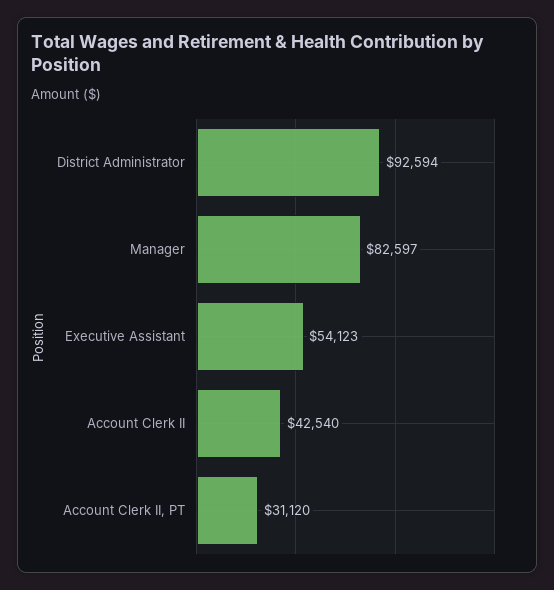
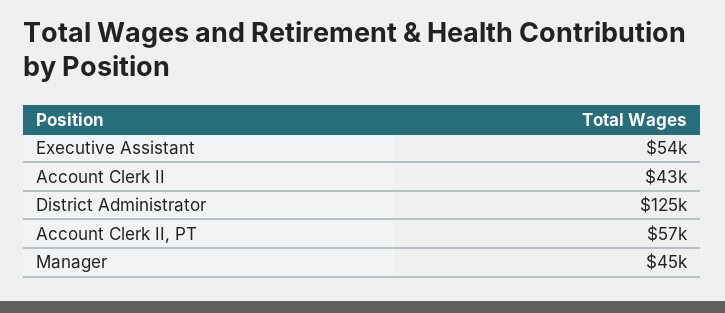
District Administrator: 92594 -> 125000
Manager: 82597 -> 45000
Account Clerk II, PT: 31120 -> 57000

